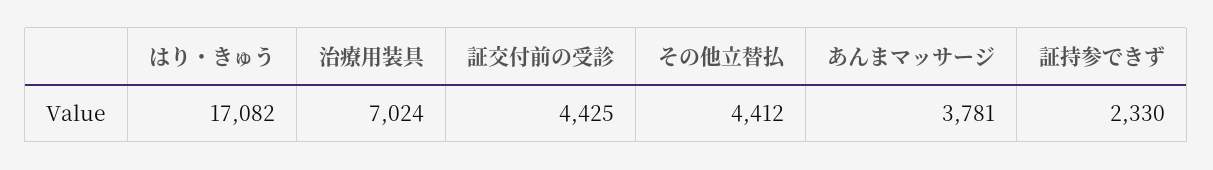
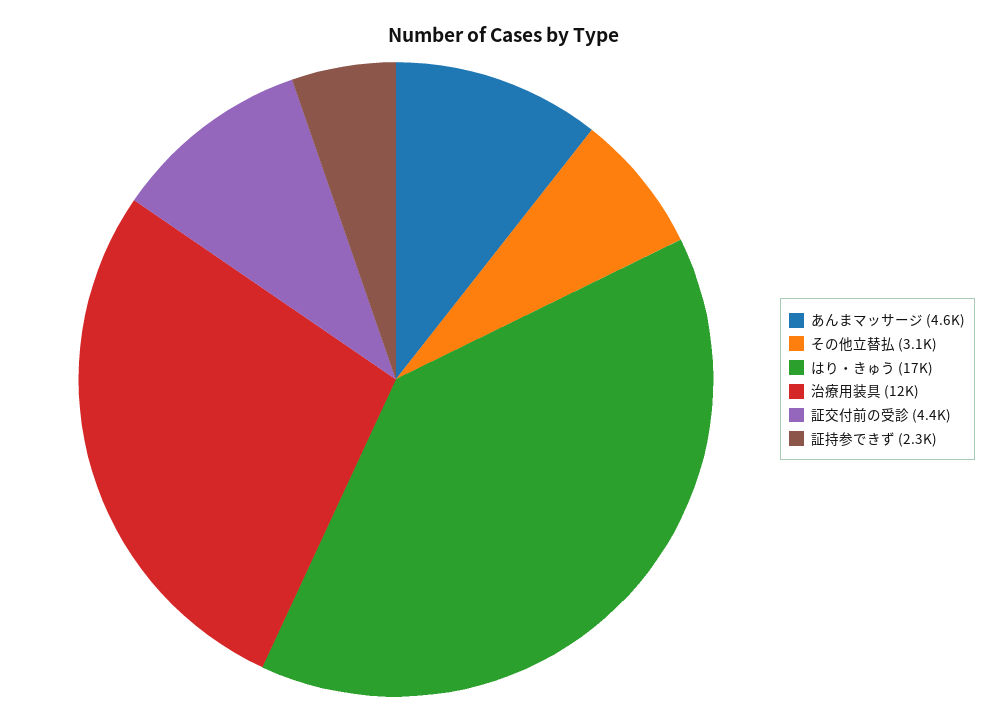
治療用装具: 7024 -> 12000
その他立替払: 4412 -> 3100
あんまマッサージ: 3781 -> 4600

